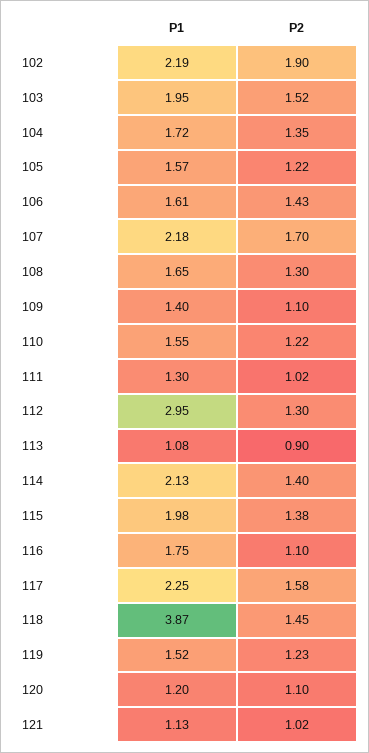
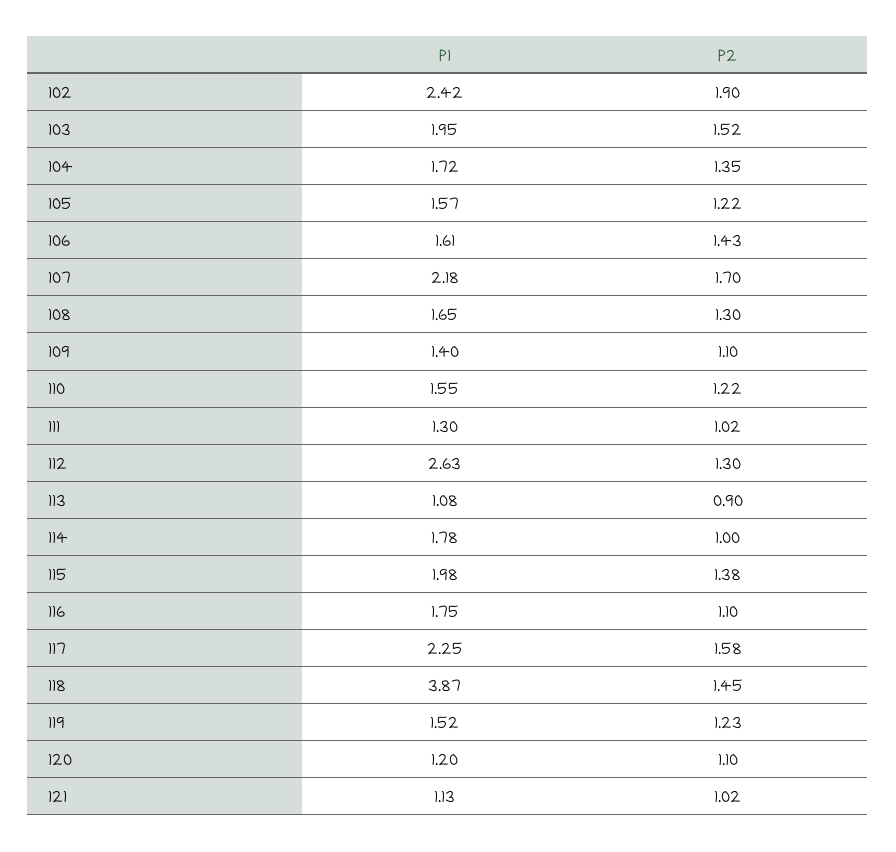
P1, 102: 2.19 -> 2.42
P1, 112: 2.95 -> 2.63
P1, 114: 2.13 -> 1.78
P2, 114: 1.4 -> 1

